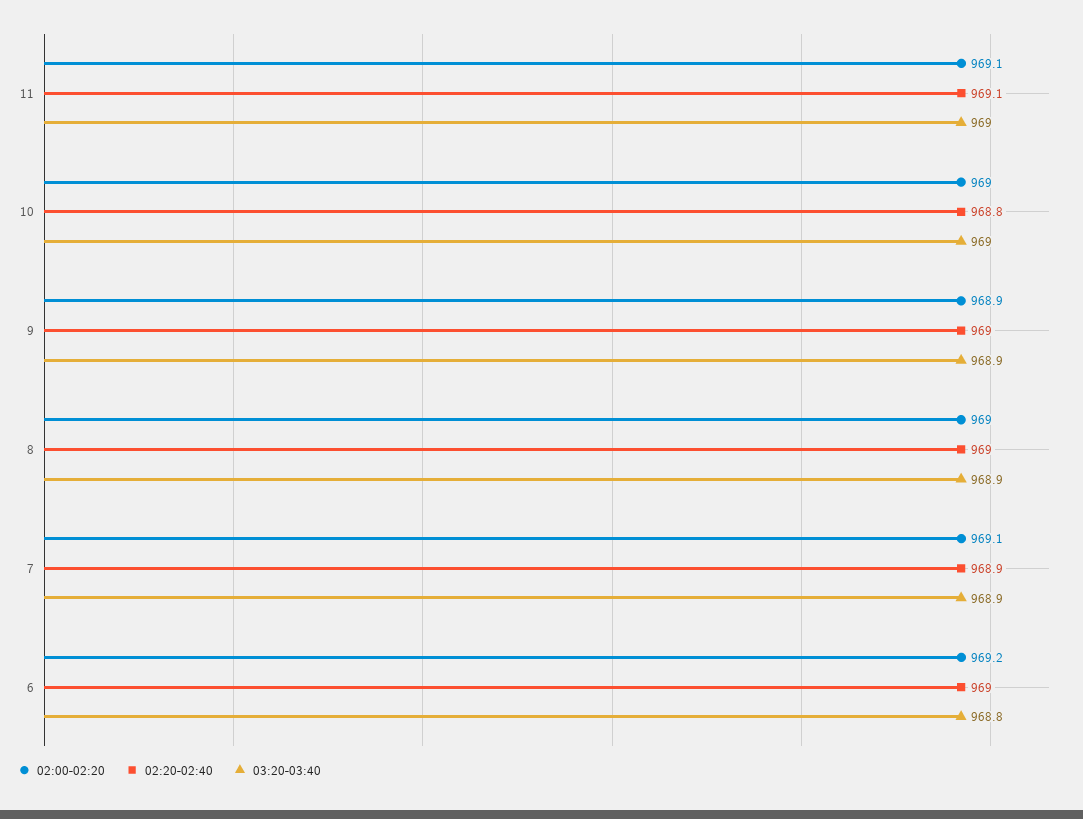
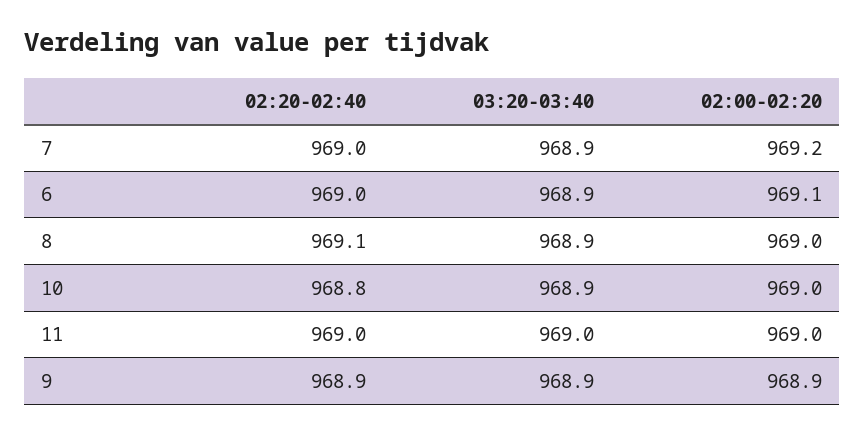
02:00-02:20, 11: 969.1 -> 969
02:20-02:40, 11: 969.1 -> 969
03:20-03:40, 10: 969 -> 968.9
02:20-02:40, 9: 969 -> 968.9
02:20-02:40, 8: 969 -> 969.1
02:00-02:20, 7: 969.1 -> 969.2
02:20-02:40, 7: 968.9 -> 969
02:00-02:20, 6: 969.2 -> 969.1
03:20-03:40, 6: 968.8 -> 968.9

